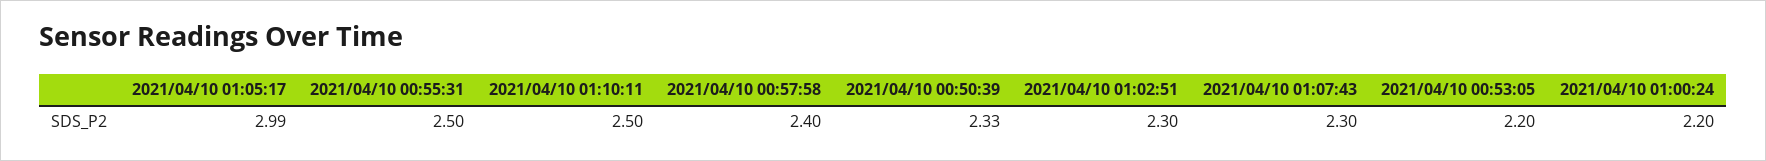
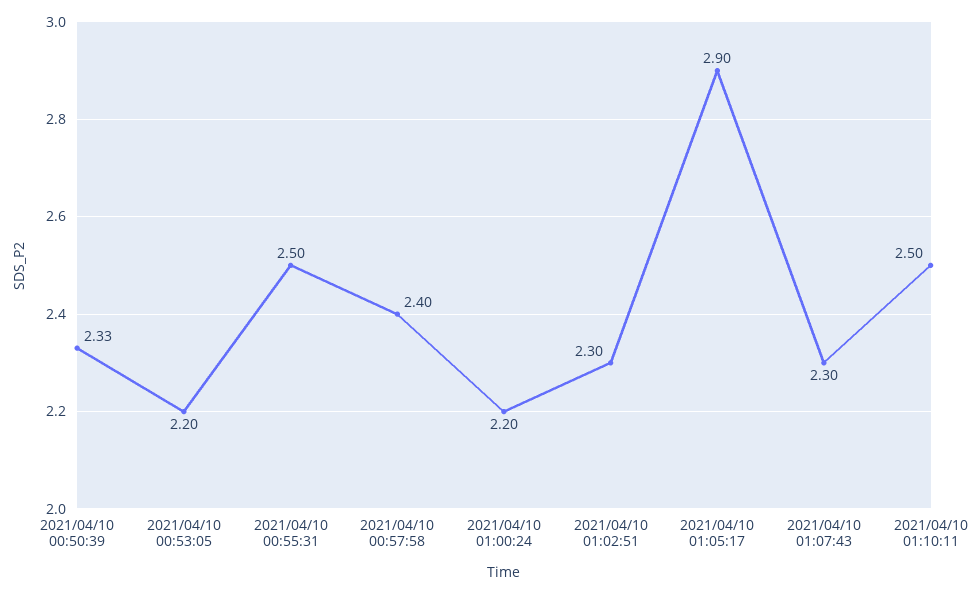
2021/04/10 01:05:17: 2.99 -> 2.9

